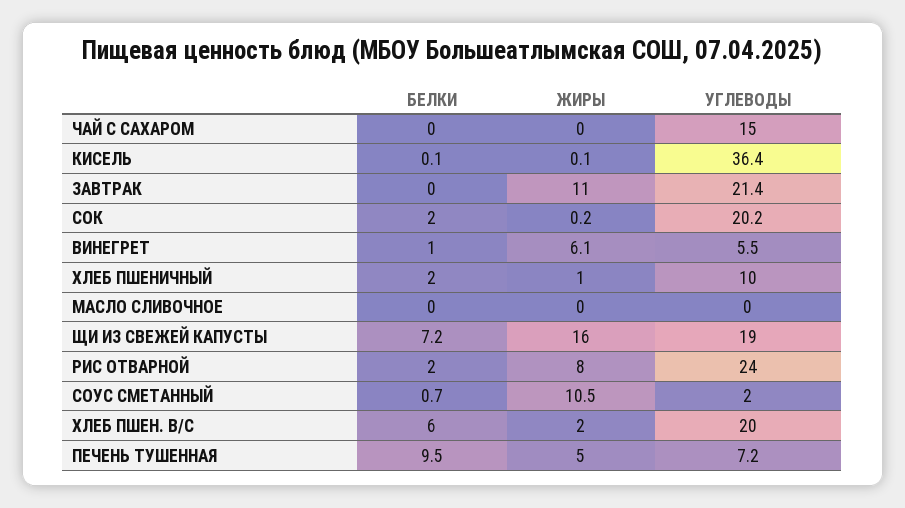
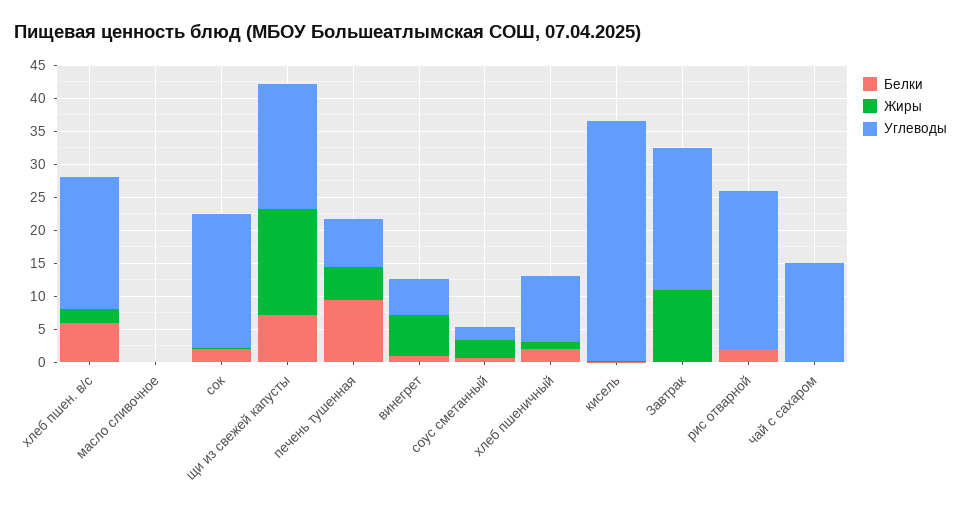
ЖИРЫ, РИС ОТВАРНОЙ: 8 -> 0
ЖИРЫ, СОУС СМЕТАННЫЙ: 10.5 -> 2.5

